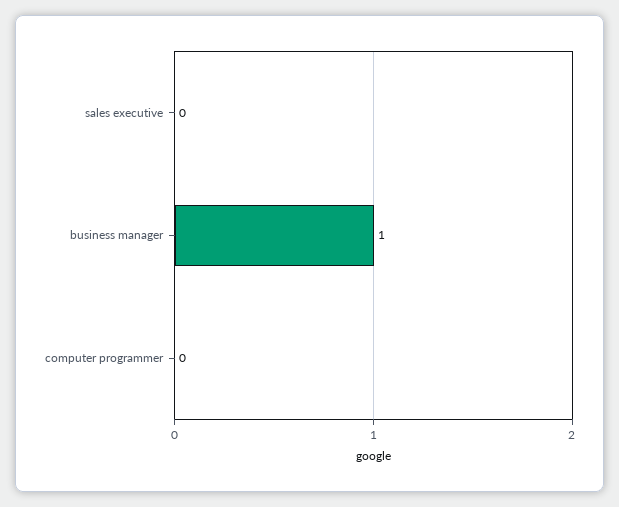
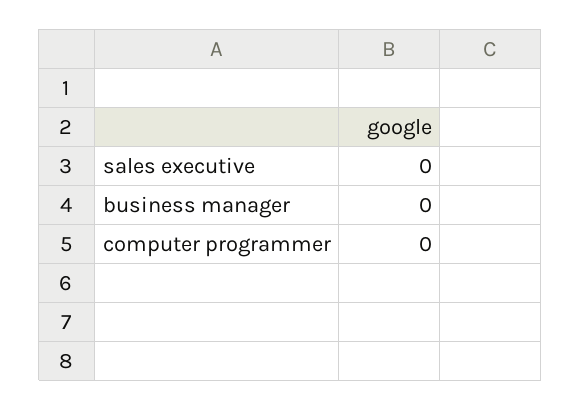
business manager: 1 -> 0

